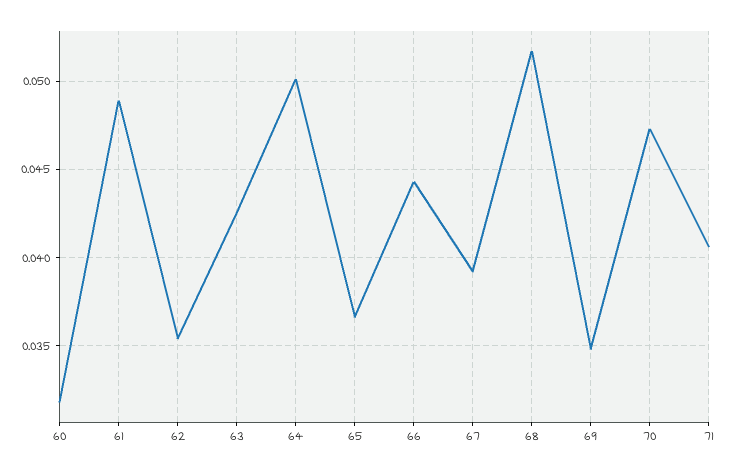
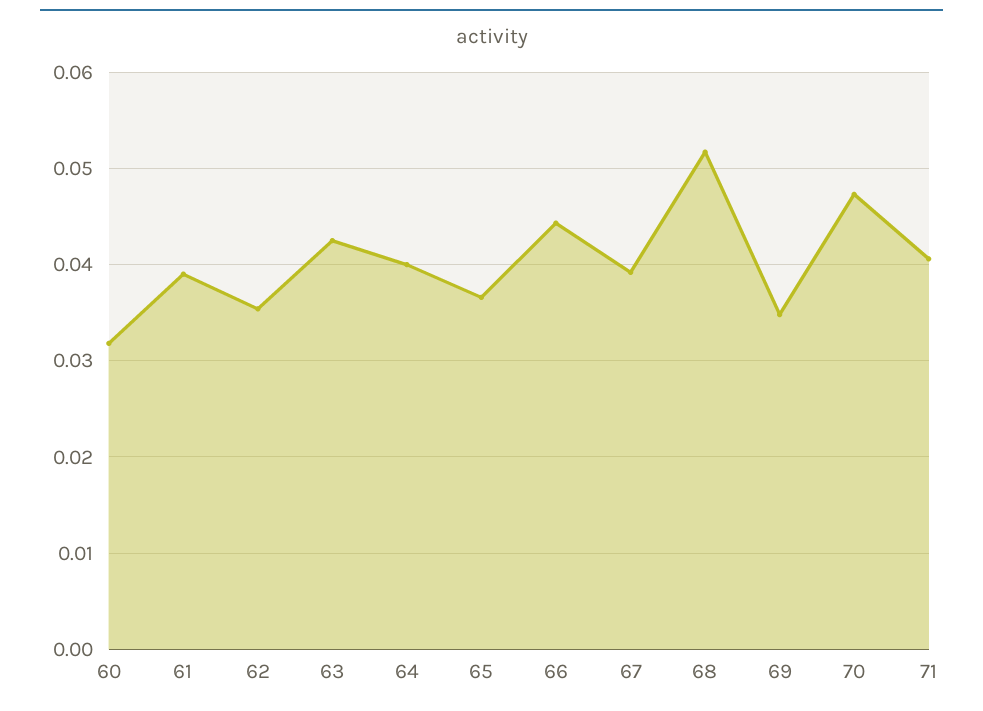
61: 0.049 -> 0.039
64: 0.05 -> 0.04

